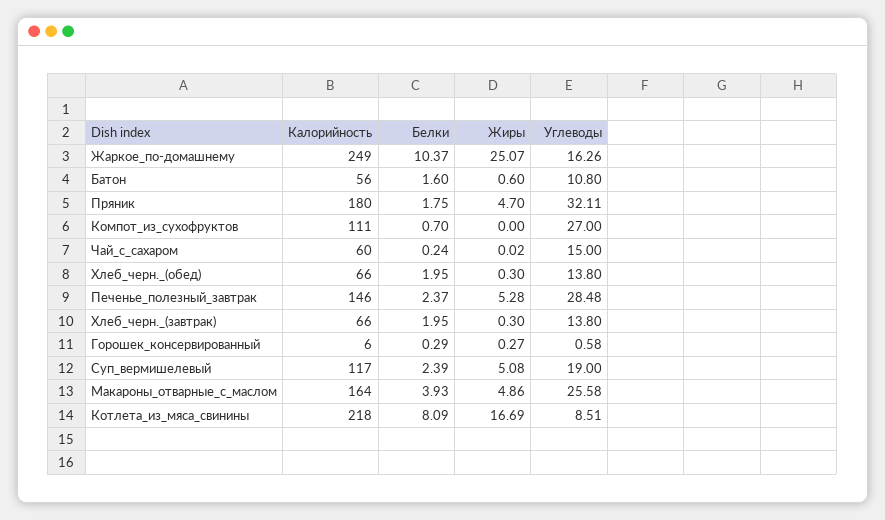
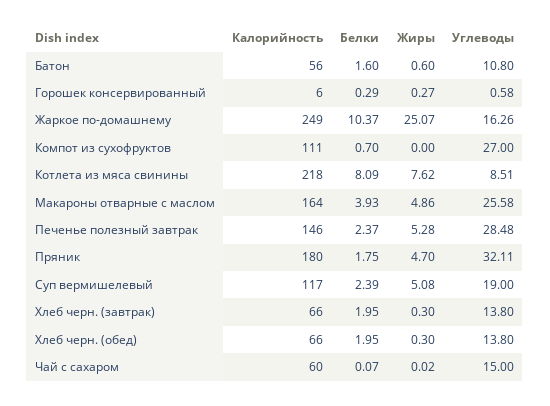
Белки, Чай_с_сахаром: 0.24 -> 0.07
Жиры, Котлета_из_мяса_свинины: 16.69 -> 7.62

